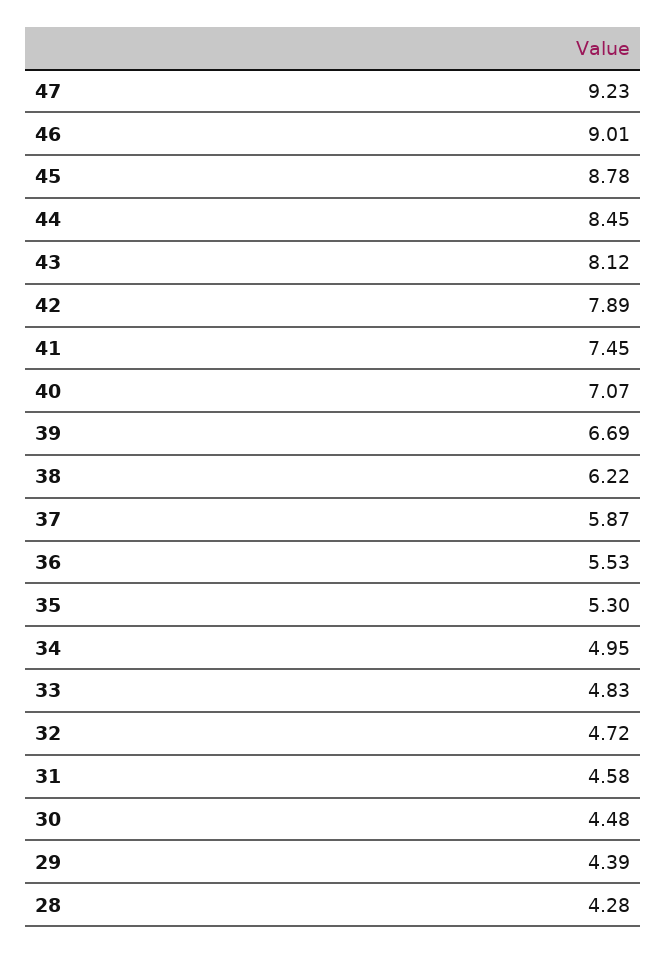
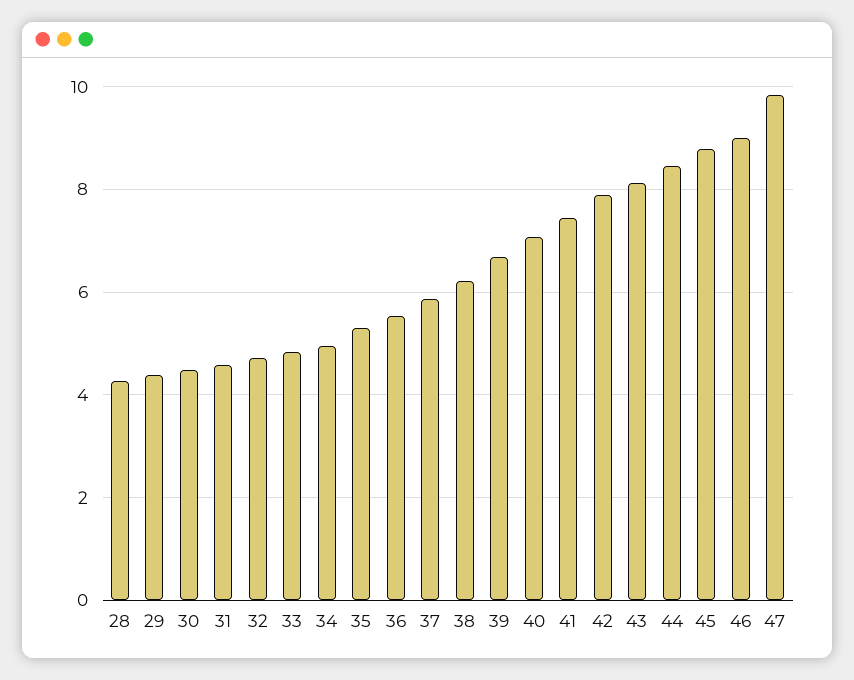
47: 9.23 -> 9.8

